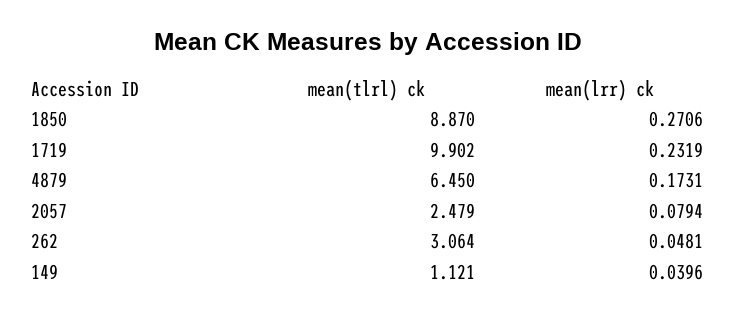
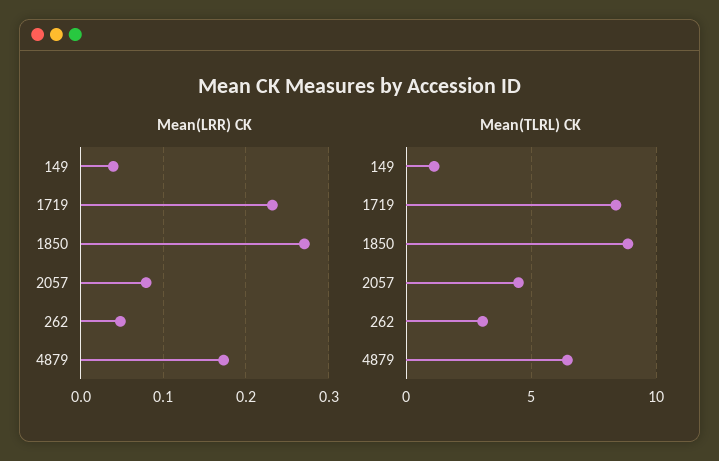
mean(tlrl) ck, 1719: 9.902 -> 8.5
mean(tlrl) ck, 2057: 2.479 -> 4.5

